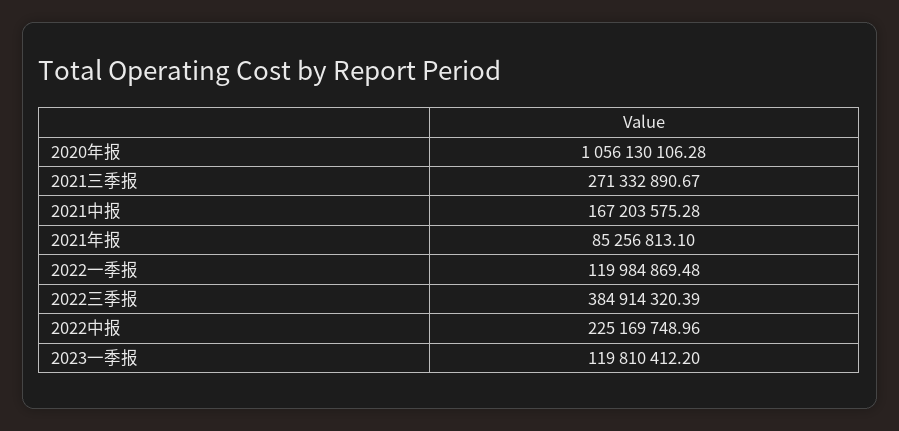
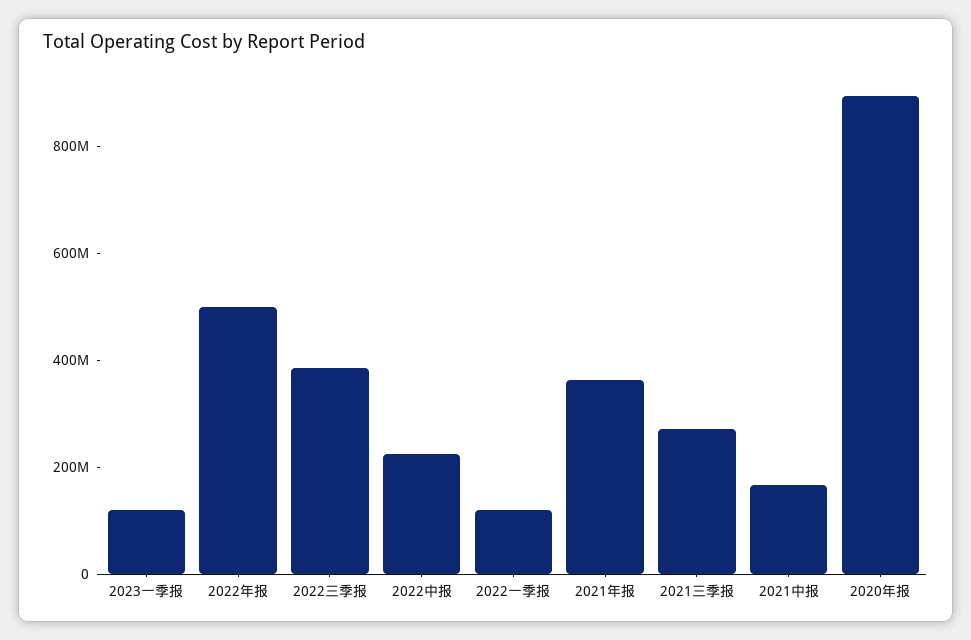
2020年报: 1056130106.28 -> 900000000
2021年报: 85256813.1 -> 350000000
2022年报: none -> 500000000

